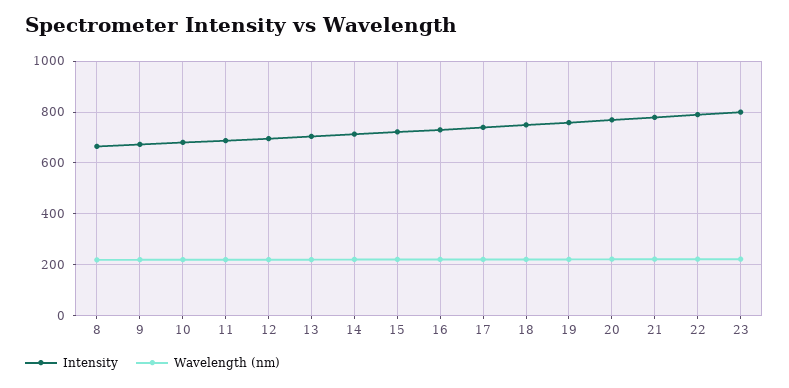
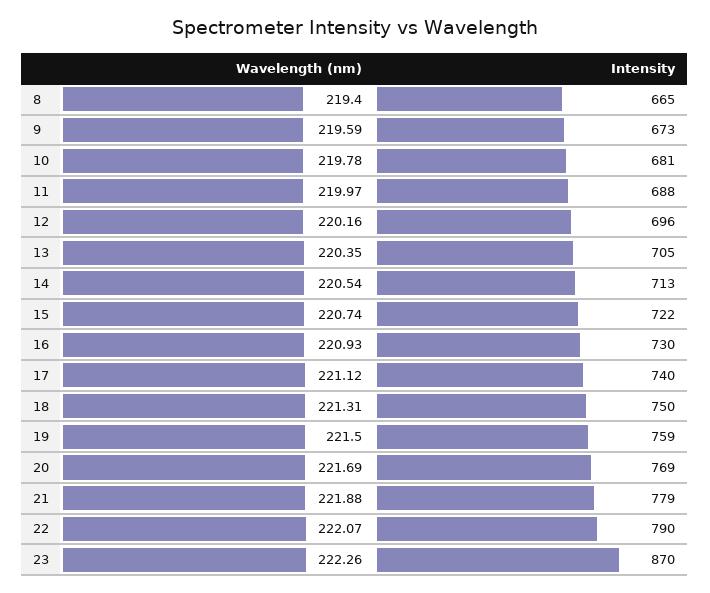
Intensity, 23: 800 -> 870

